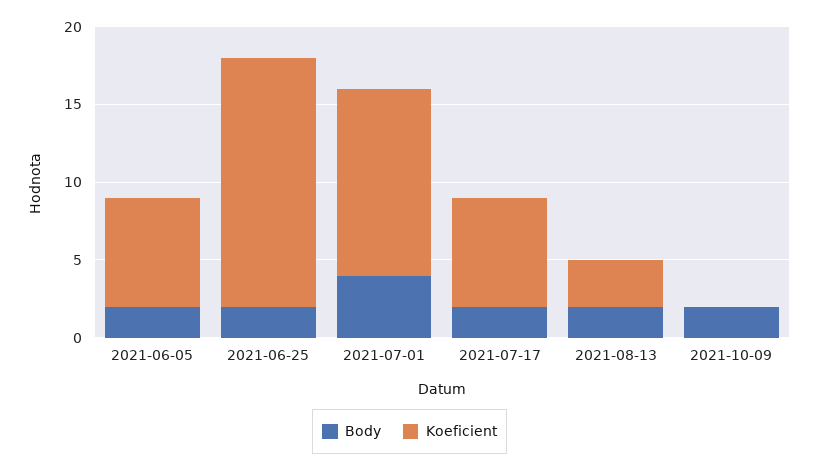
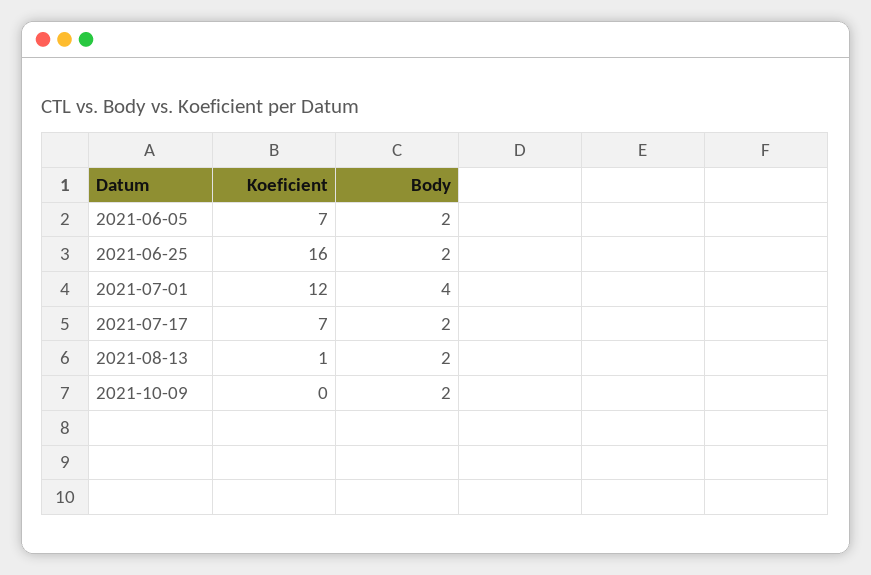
Koeficient, 2021-08-13: 3 -> 1

